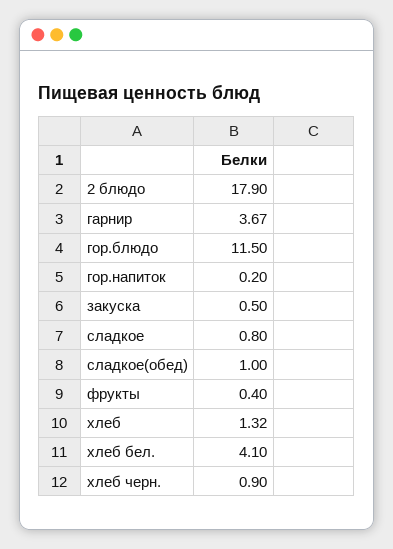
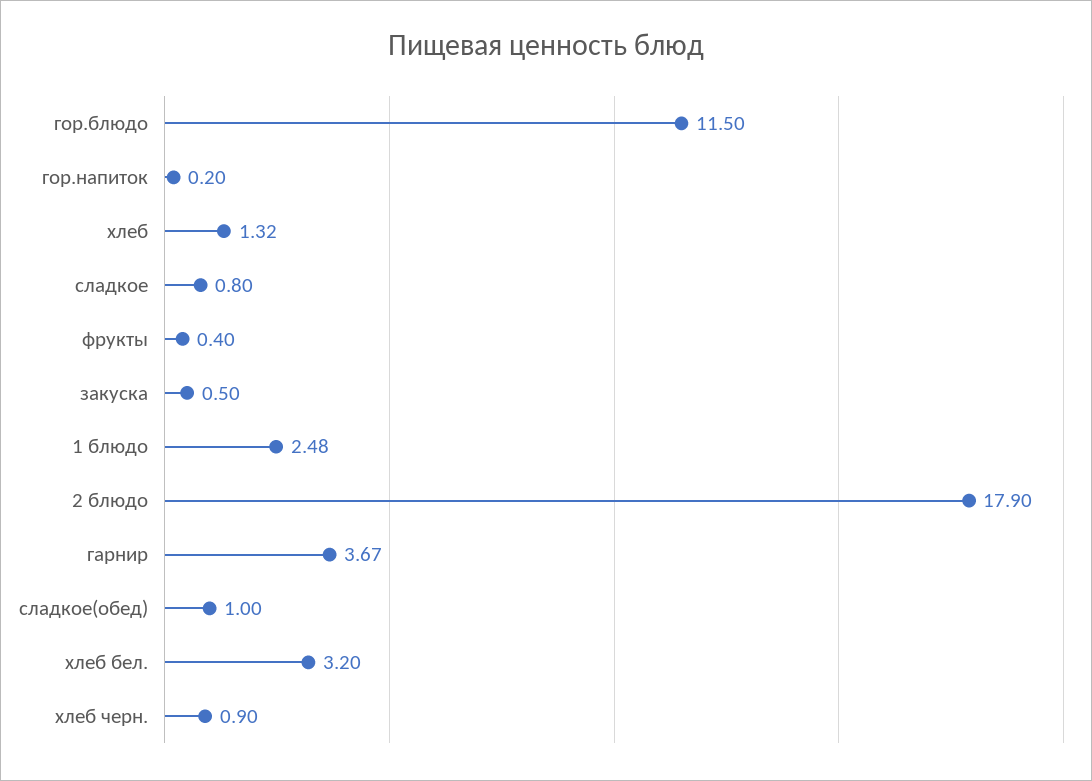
хлеб бел.: 4.1 -> 3.2
1 блюдо: none -> 2.48

